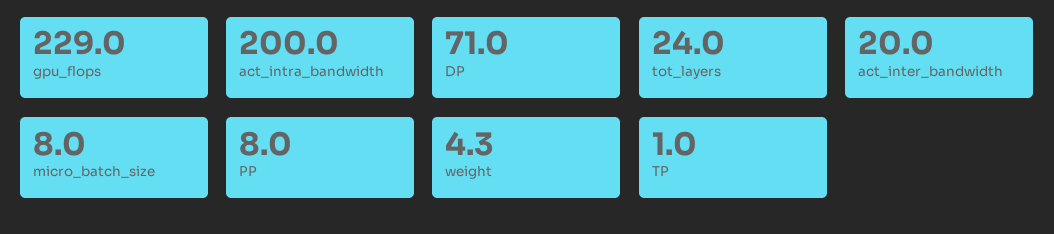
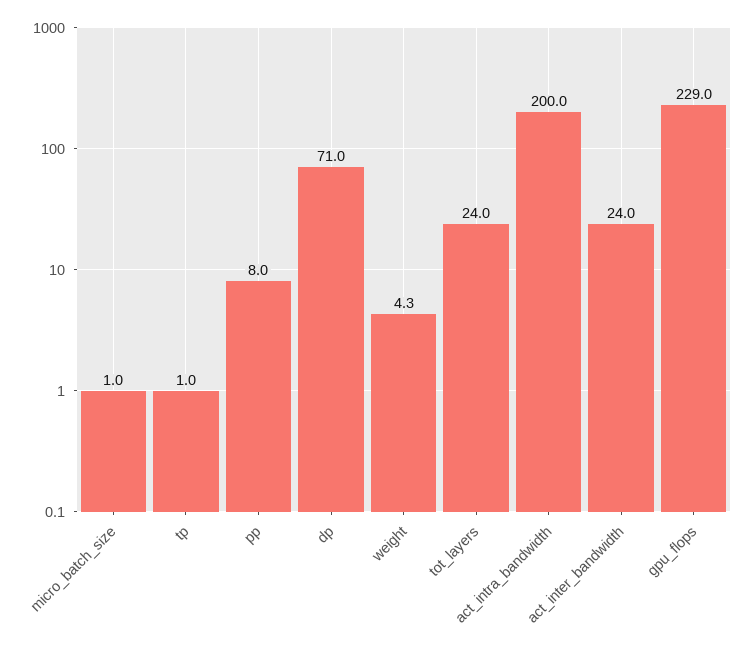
act_inter_bandwidth: 20 -> 24
micro_batch_size: 8 -> 1

